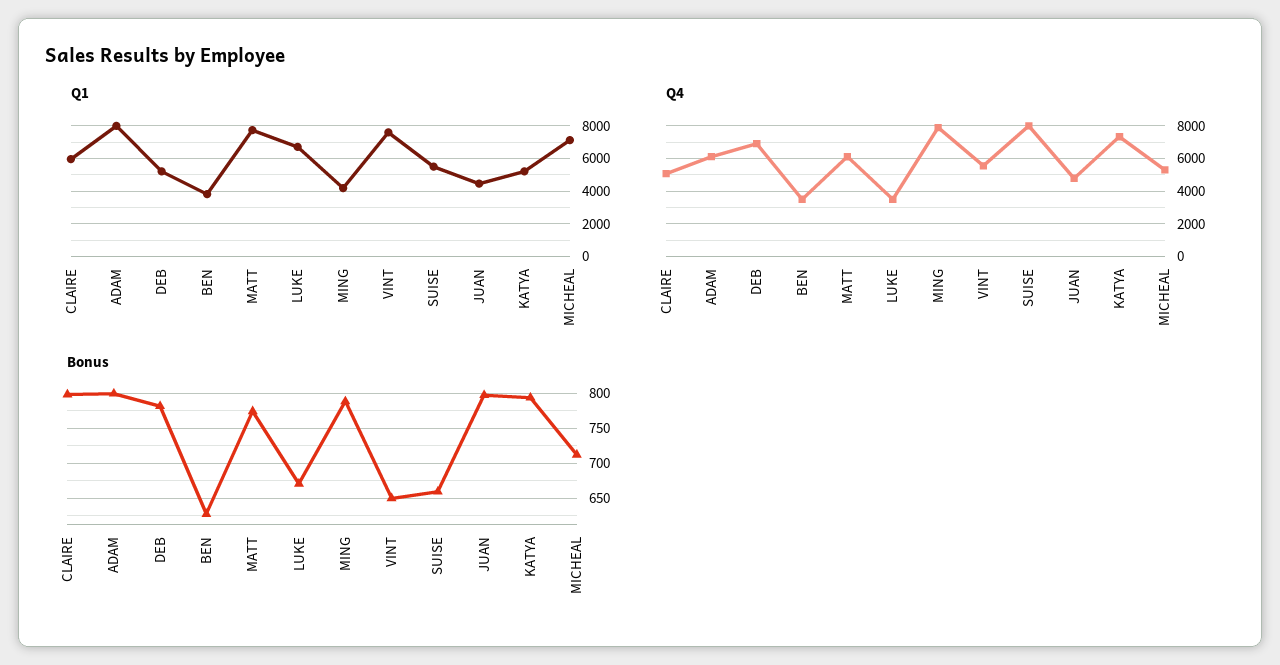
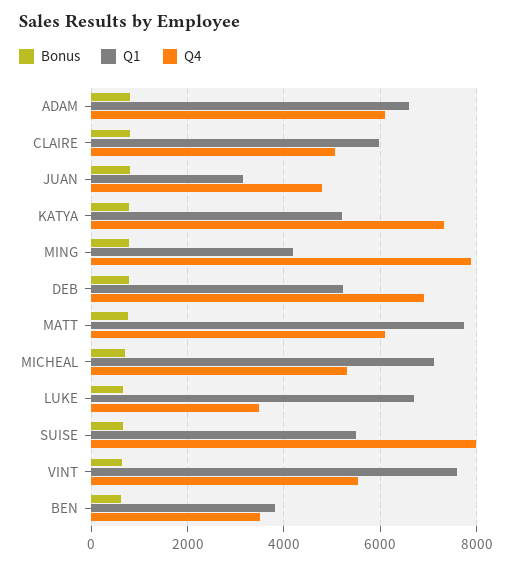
Q1, ADAM: 8000 -> 6600
Q1, JUAN: 4500 -> 3200

